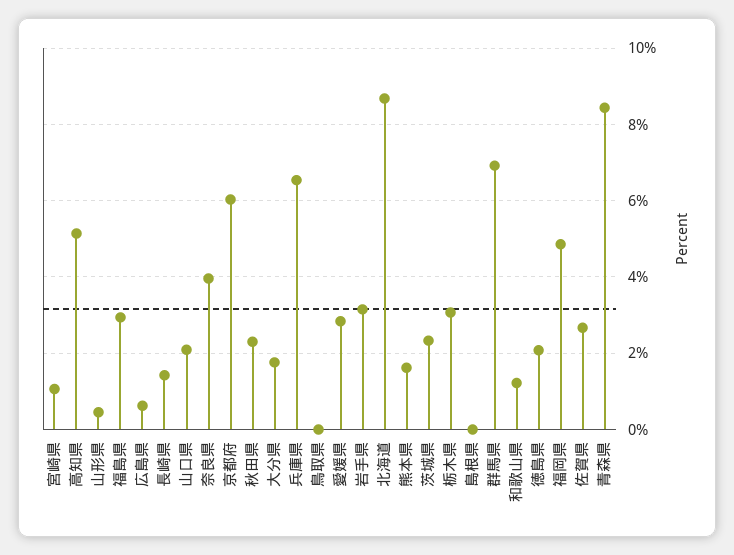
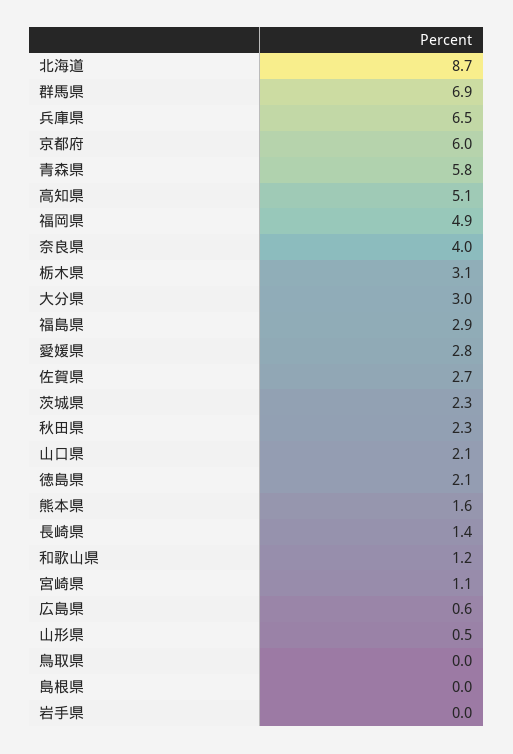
大分県: 1.8 -> 3
岩手県: 3.2 -> 0
青森県: 8.4 -> 5.8

